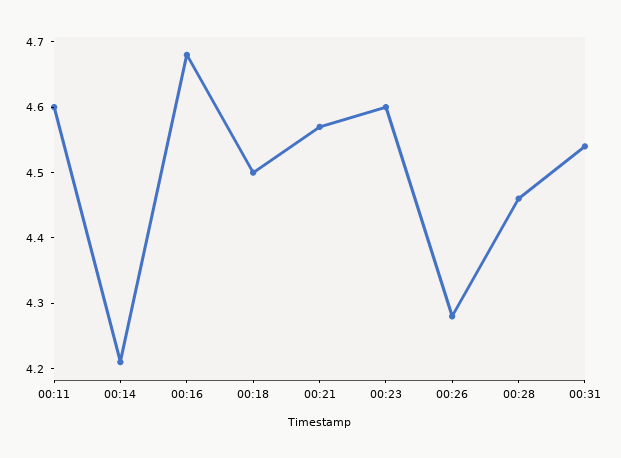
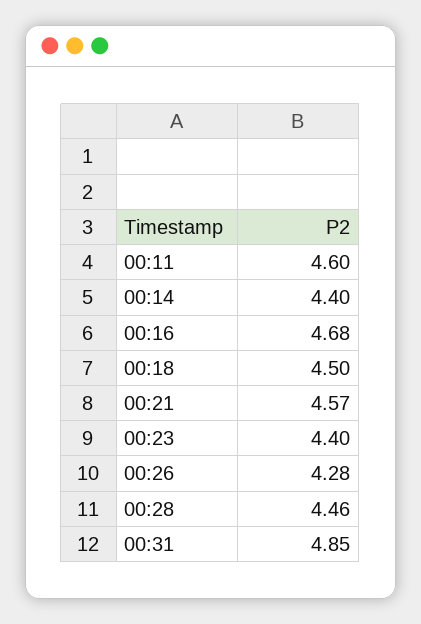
00:14: 4.2 -> 4.4
00:23: 4.6 -> 4.4
00:31: 4.55 -> 4.85

